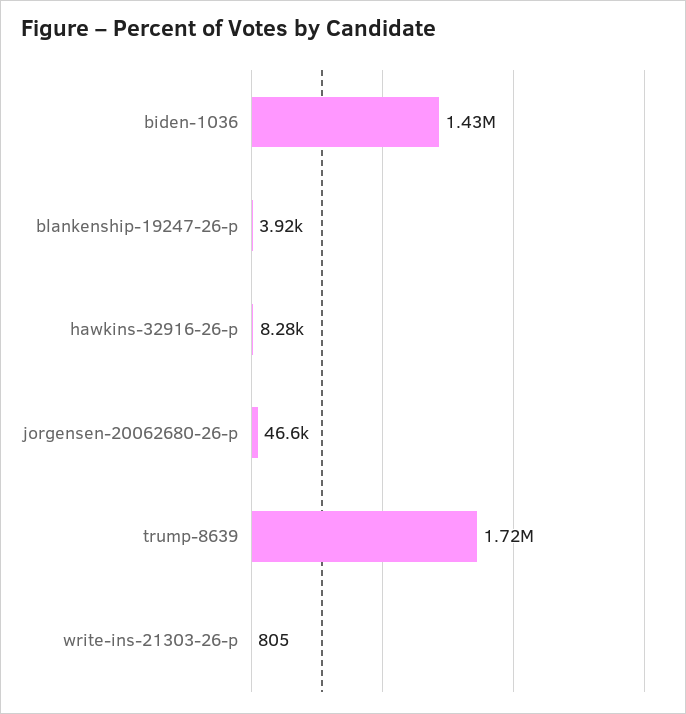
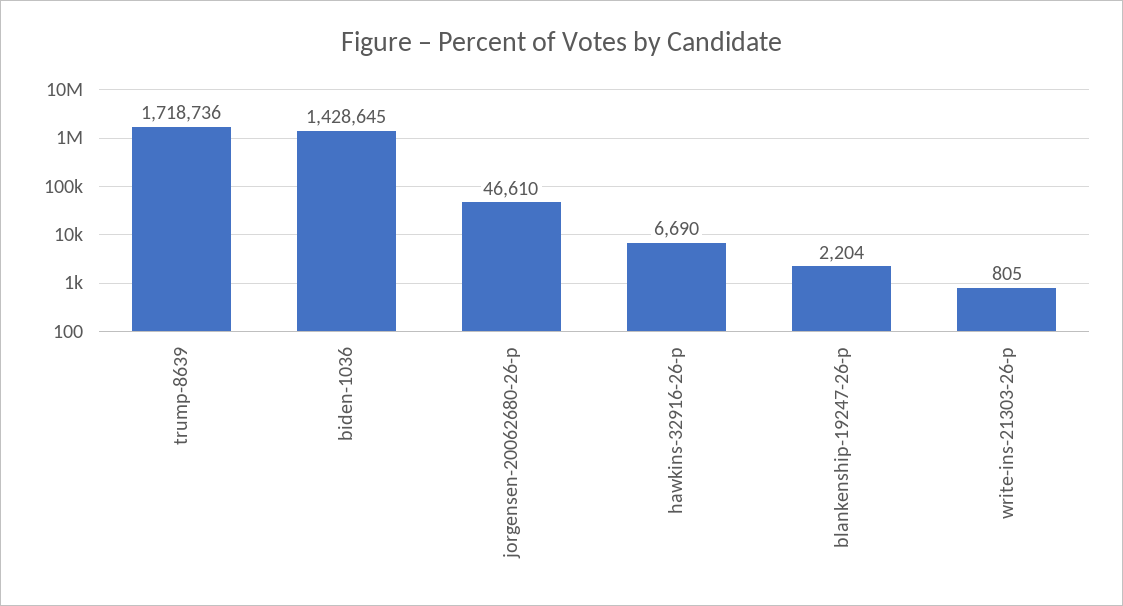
blankenship-19247-26-p: 3920 -> 2204
hawkins-32916-26-p: 8280 -> 6690

